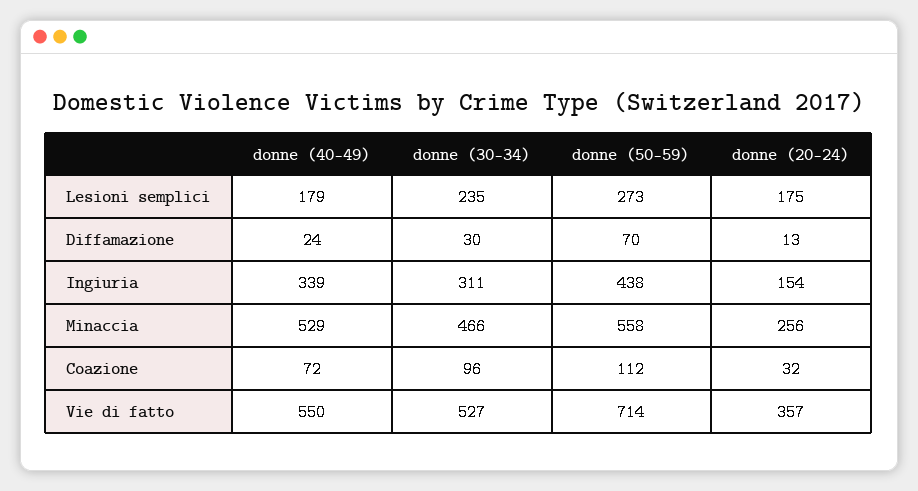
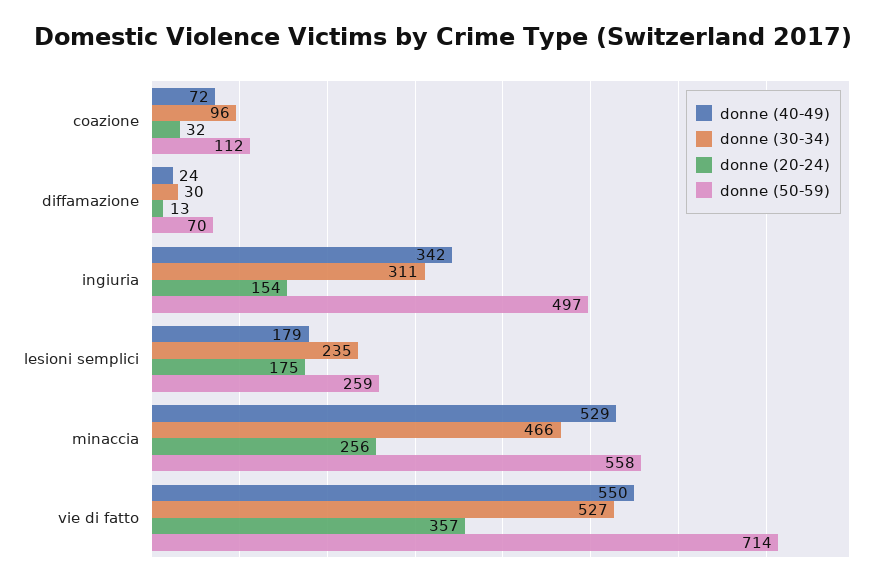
donne (50-59), Lesioni semplici: 273 -> 259
donne (40-49), Ingiuria: 339 -> 342
donne (50-59), Ingiuria: 438 -> 497

